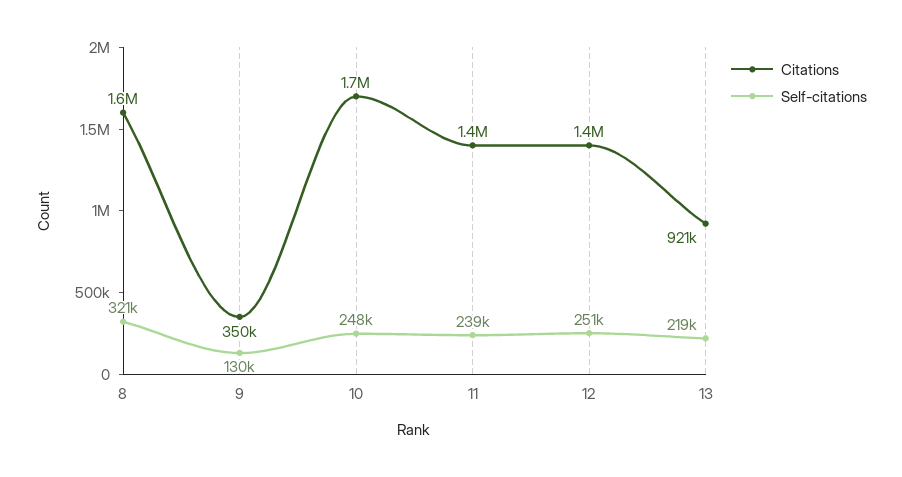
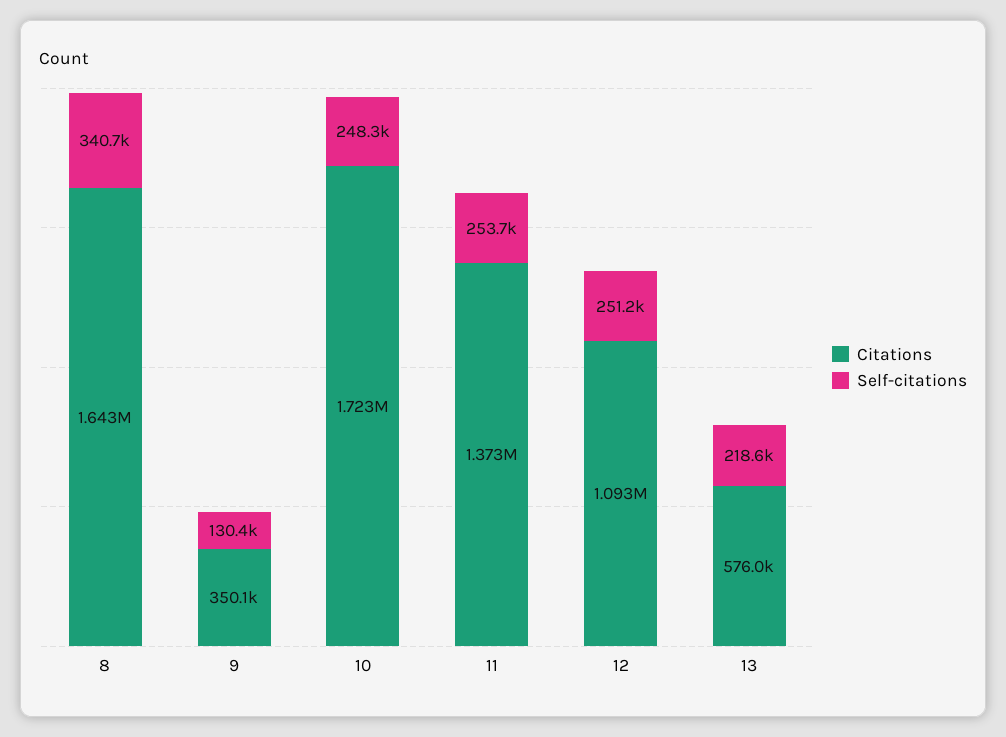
Self-citations, 8: 321000 -> 340700
Self-citations, 11: 239000 -> 253700
Citations, 12: 1400000 -> 1093000
Citations, 13: 921000 -> 576000

